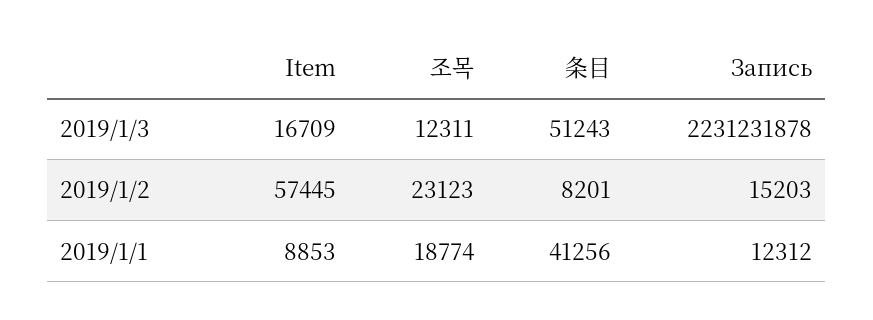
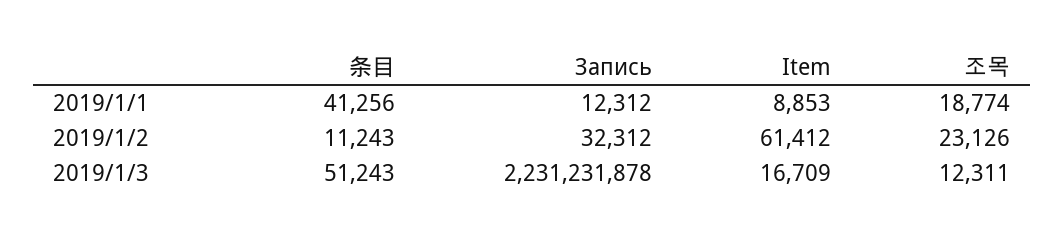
Item, 2019/1/2: 57445 -> 61412
조목, 2019/1/2: 23123 -> 23126
条目, 2019/1/2: 8201 -> 11243
Запись, 2019/1/2: 15203 -> 32312

